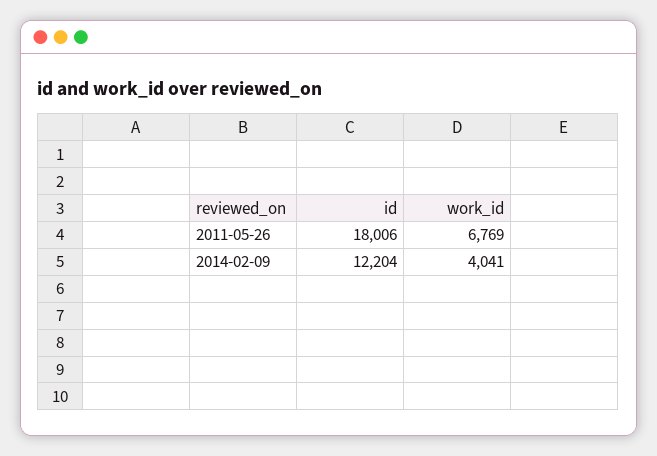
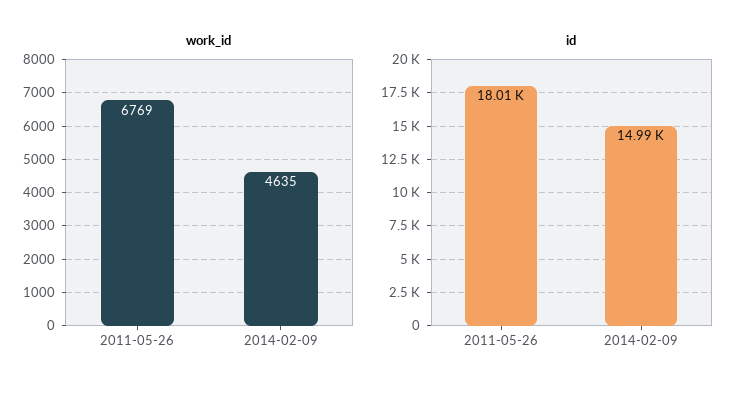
id, 2014-02-09: 12204 -> 14990
work_id, 2014-02-09: 4041 -> 4635

